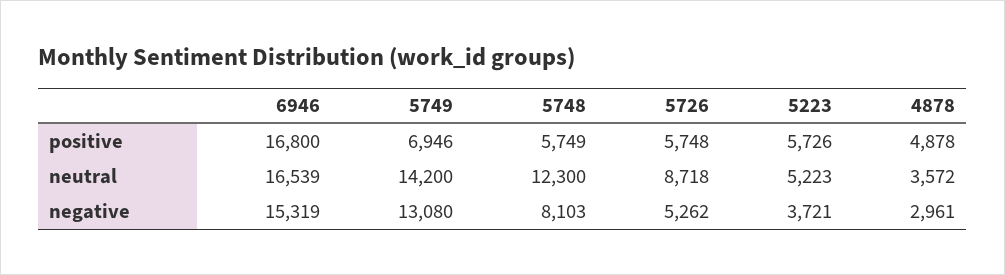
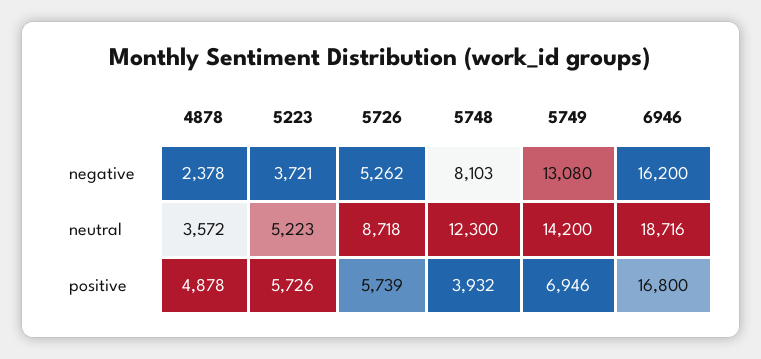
5748, positive: 5749 -> 3932
5726, positive: 5748 -> 5739
6946, neutral: 16539 -> 18716
6946, negative: 15319 -> 16200
4878, negative: 2961 -> 2378

